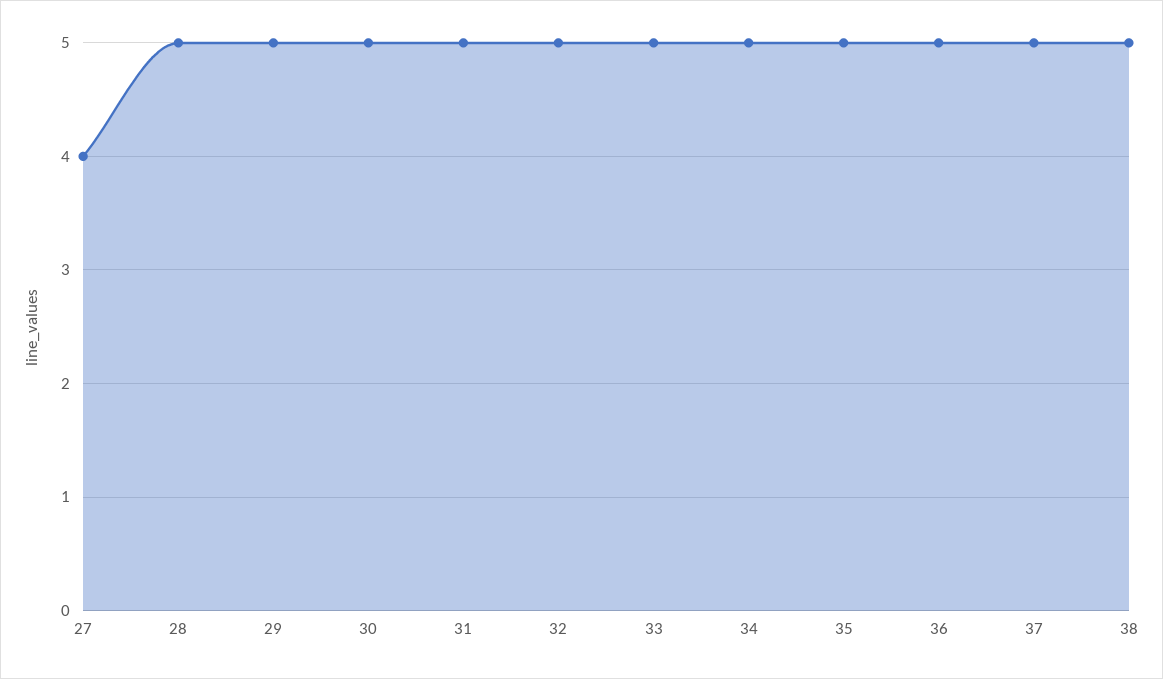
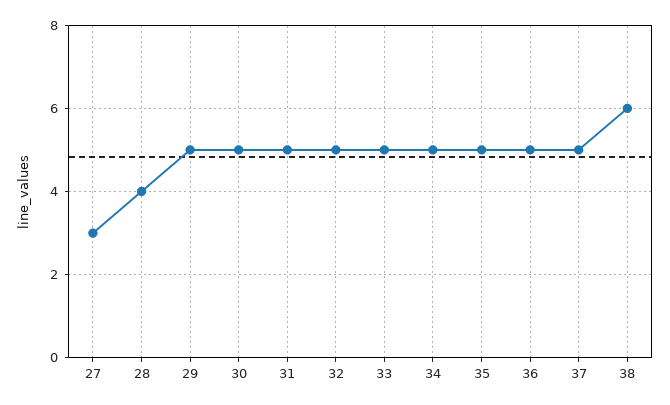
27: 4 -> 3
28: 5 -> 4
38: 5 -> 6

